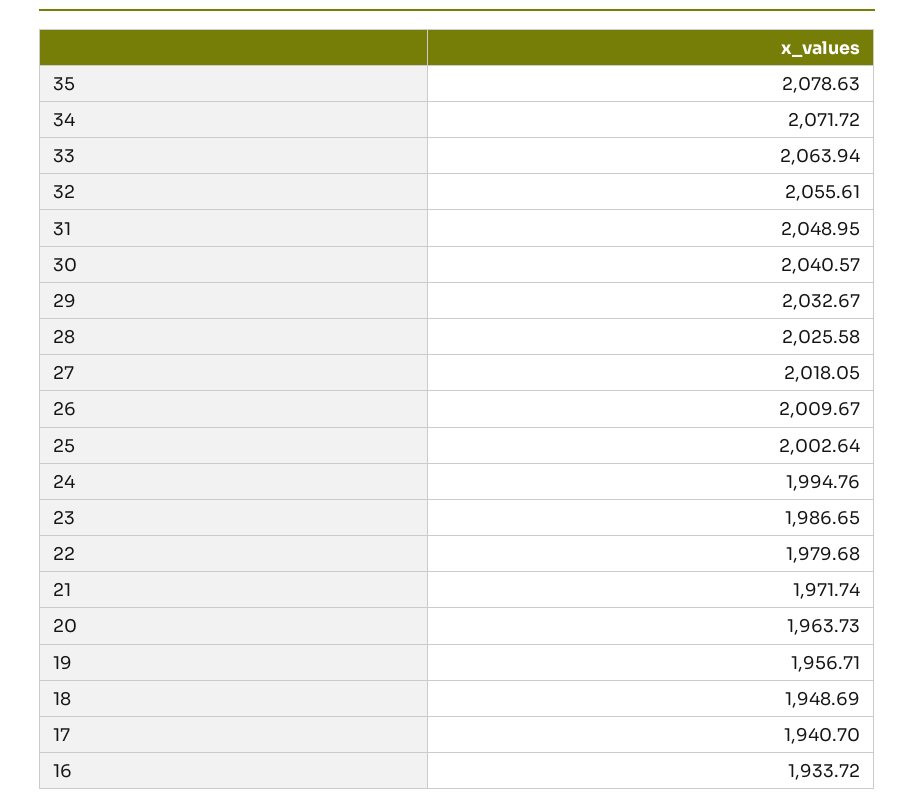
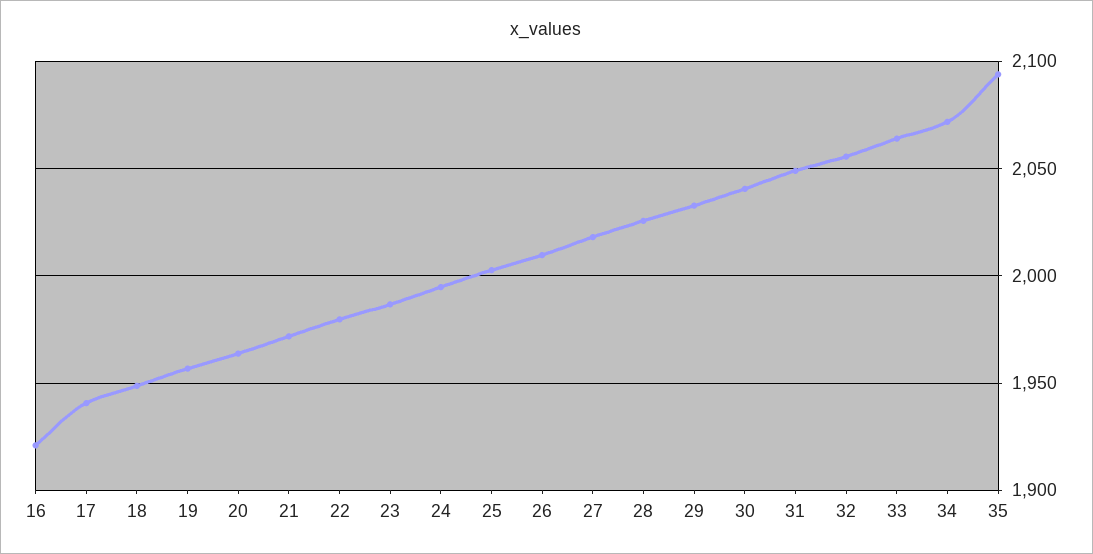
35: 2078.63 -> 2095
16: 1933.72 -> 1920

